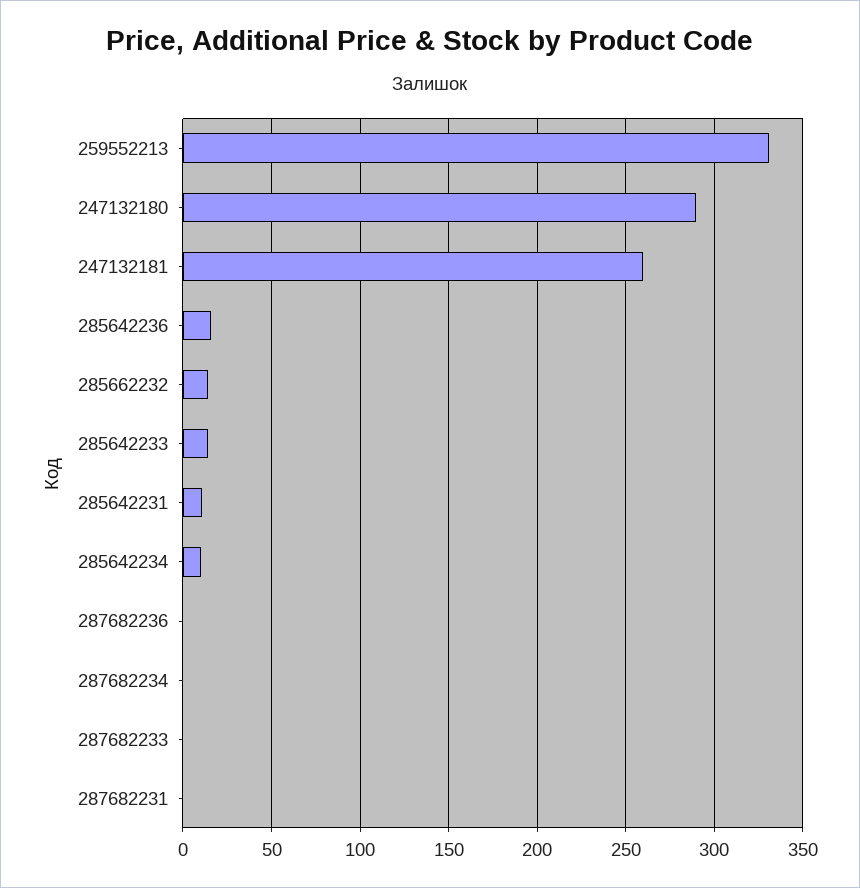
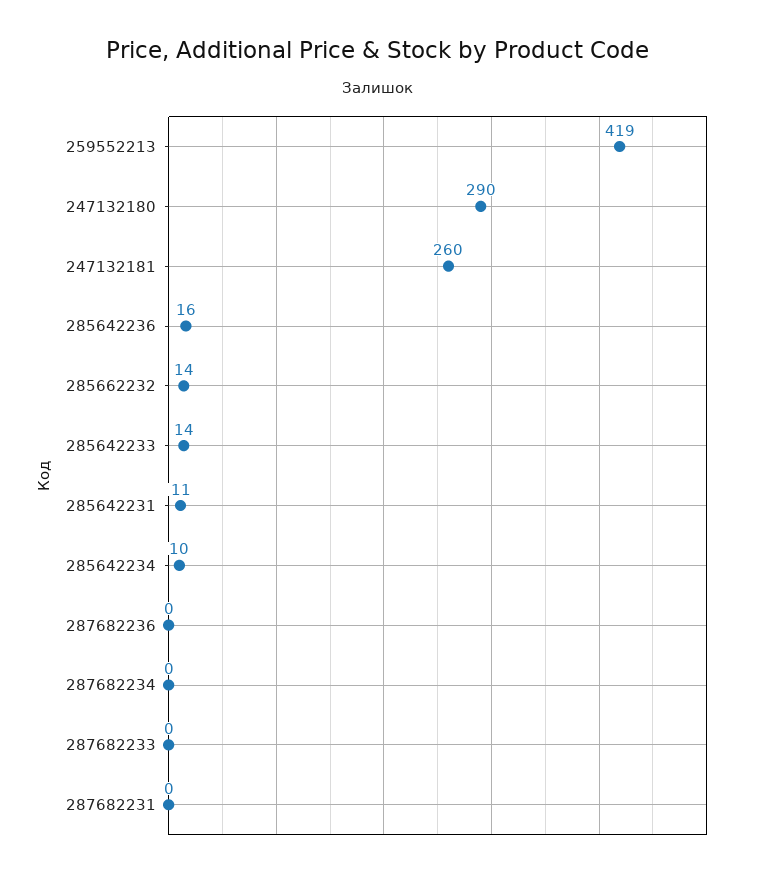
259552213: 330 -> 419

